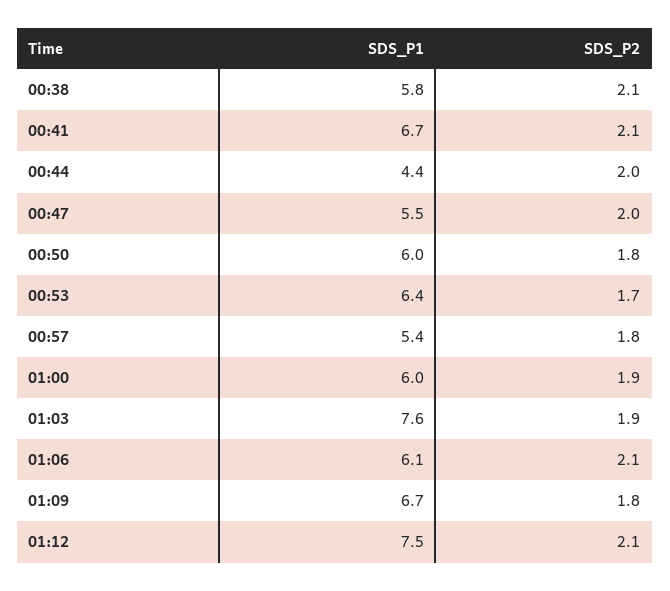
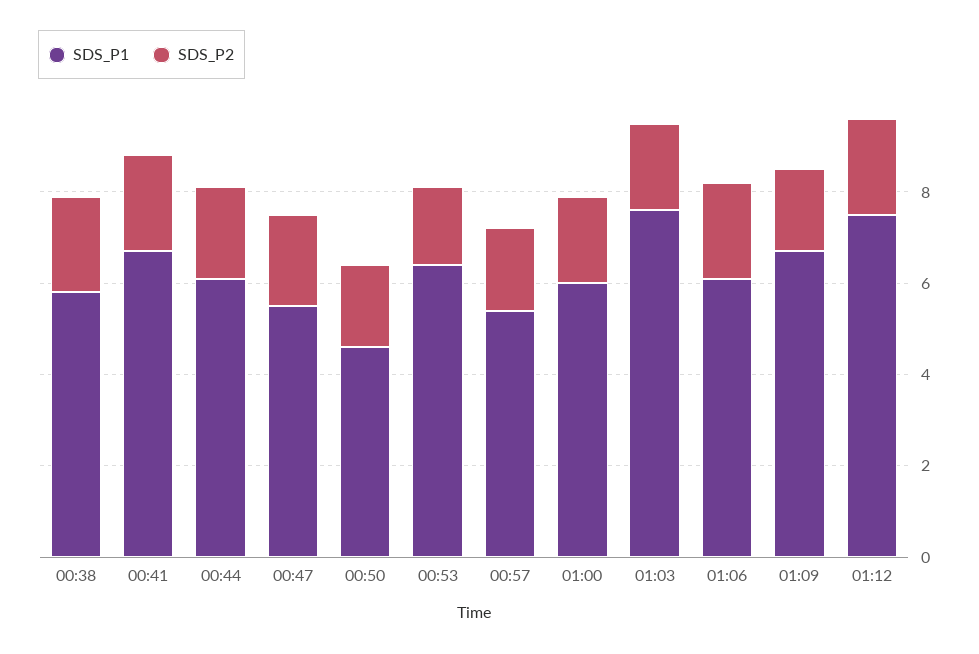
SDS_P1, 00:44: 4.4 -> 6
SDS_P1, 00:50: 6 -> 4.5

